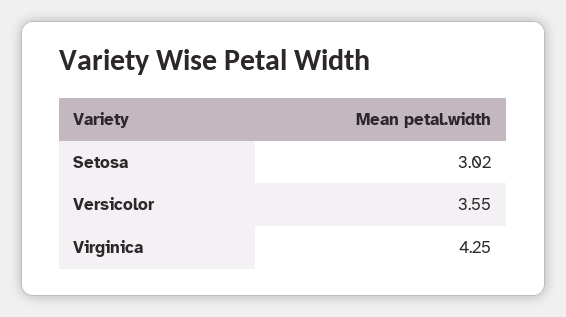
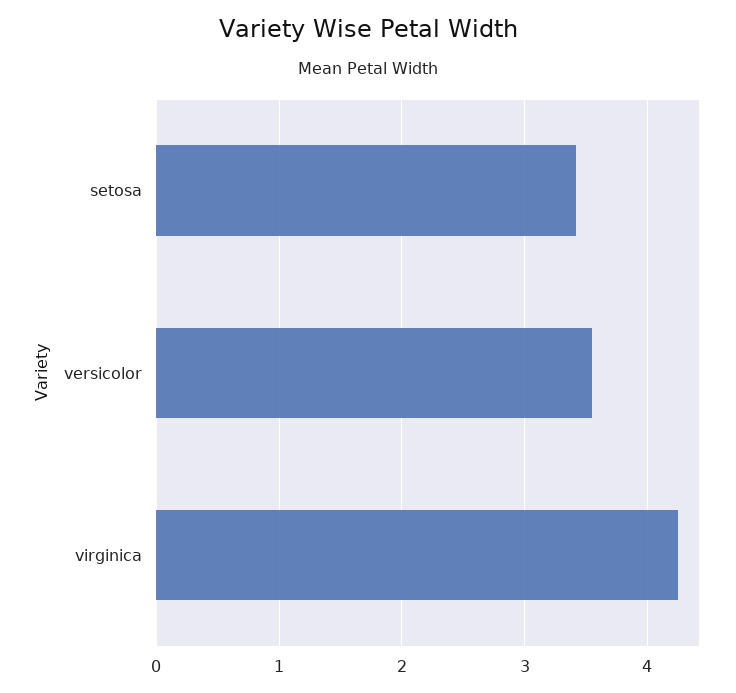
Setosa: 3.02 -> 3.4

